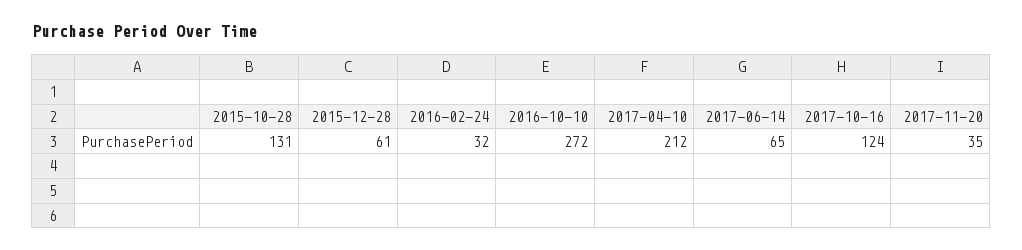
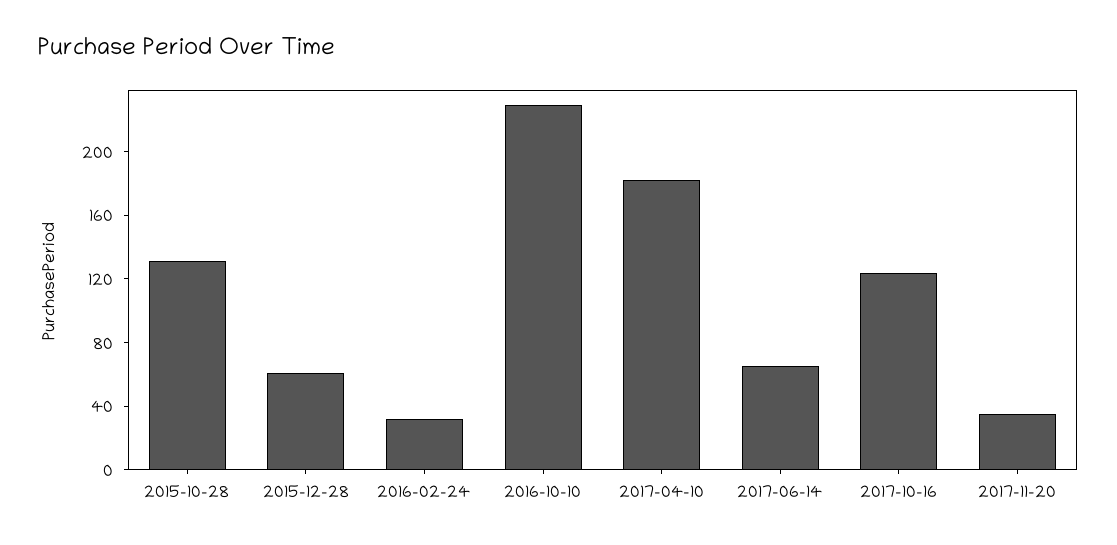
2016-10-10: 272 -> 230
2017-04-10: 212 -> 180

